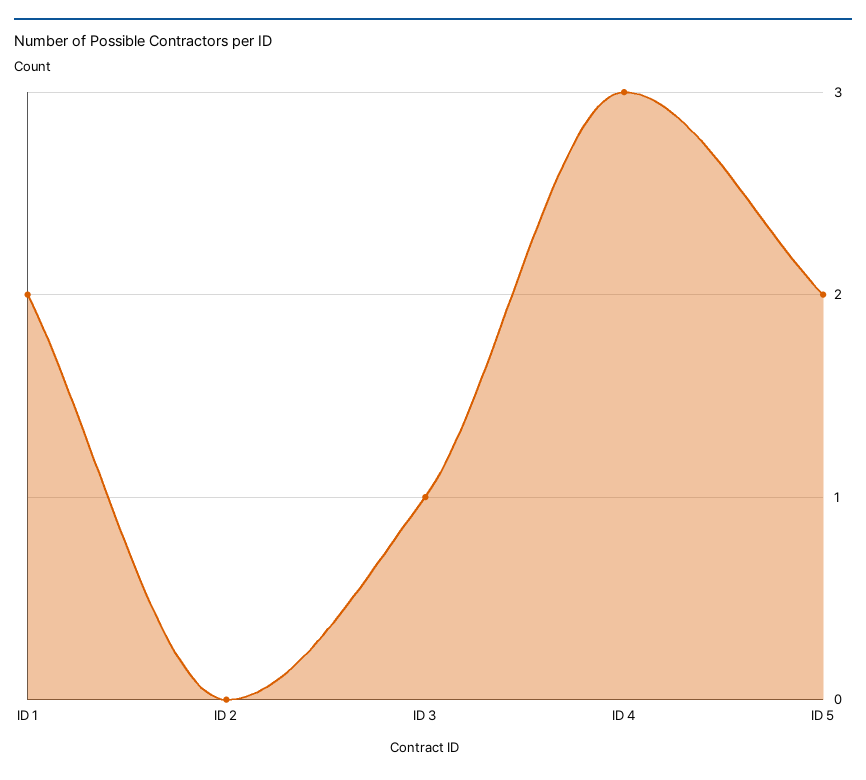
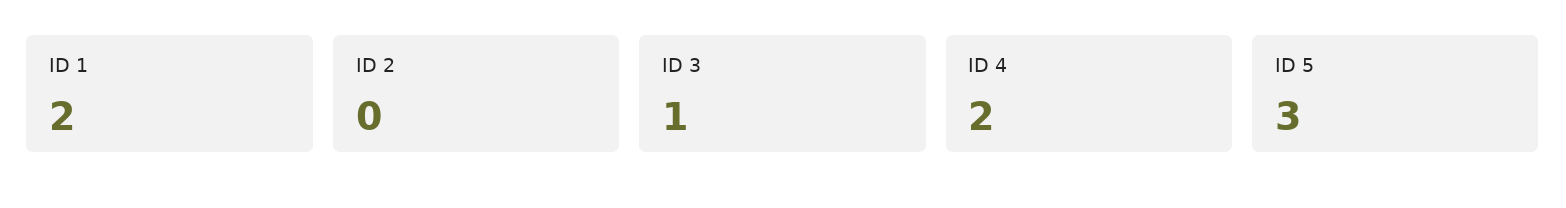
ID 4: 3 -> 2
ID 5: 2 -> 3

